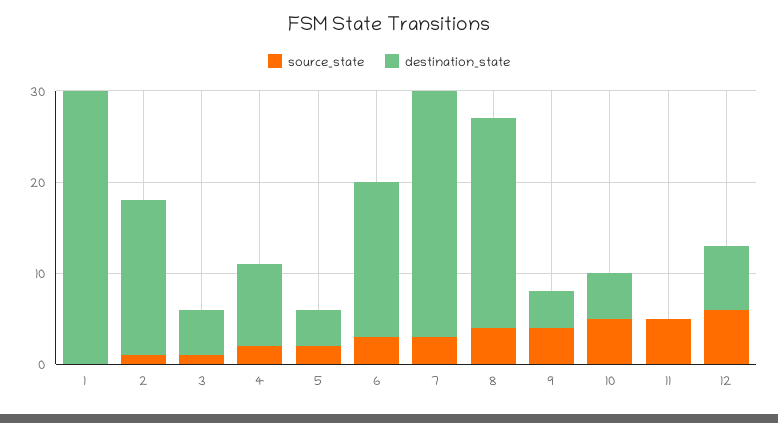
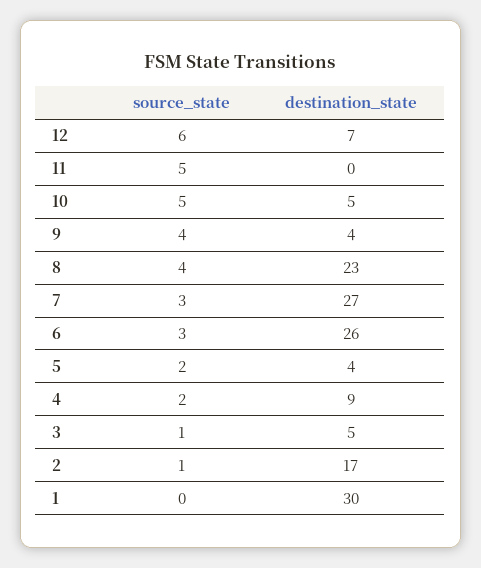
destination_state, 6: 17 -> 26

